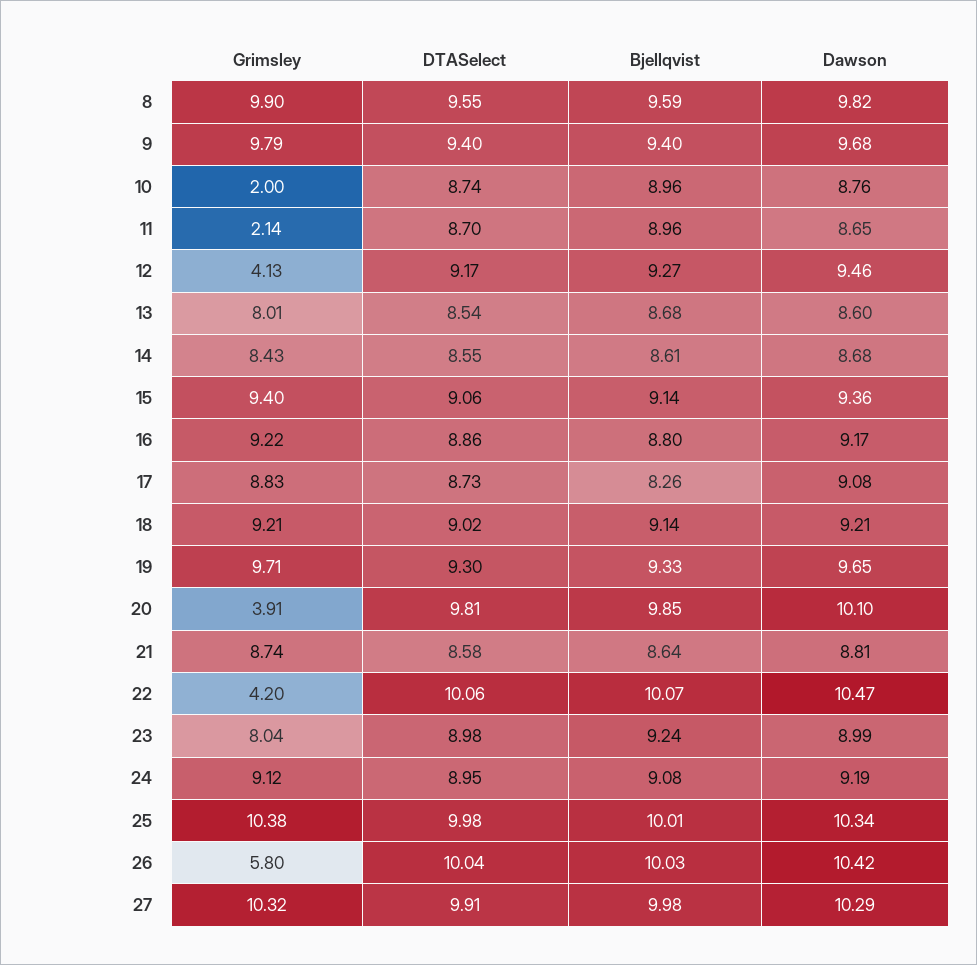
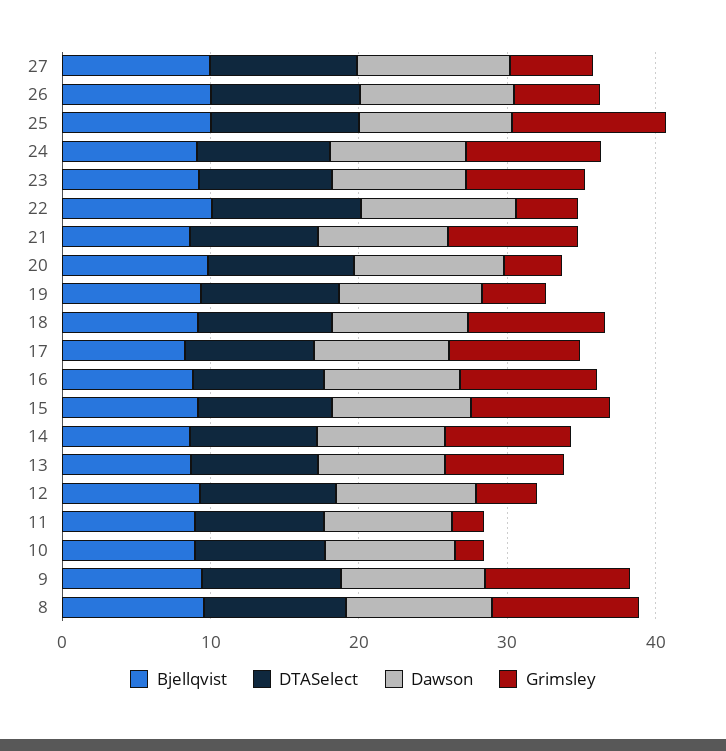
Grimsley, 19: 9.71 -> 4
Grimsley, 27: 10.32 -> 6

